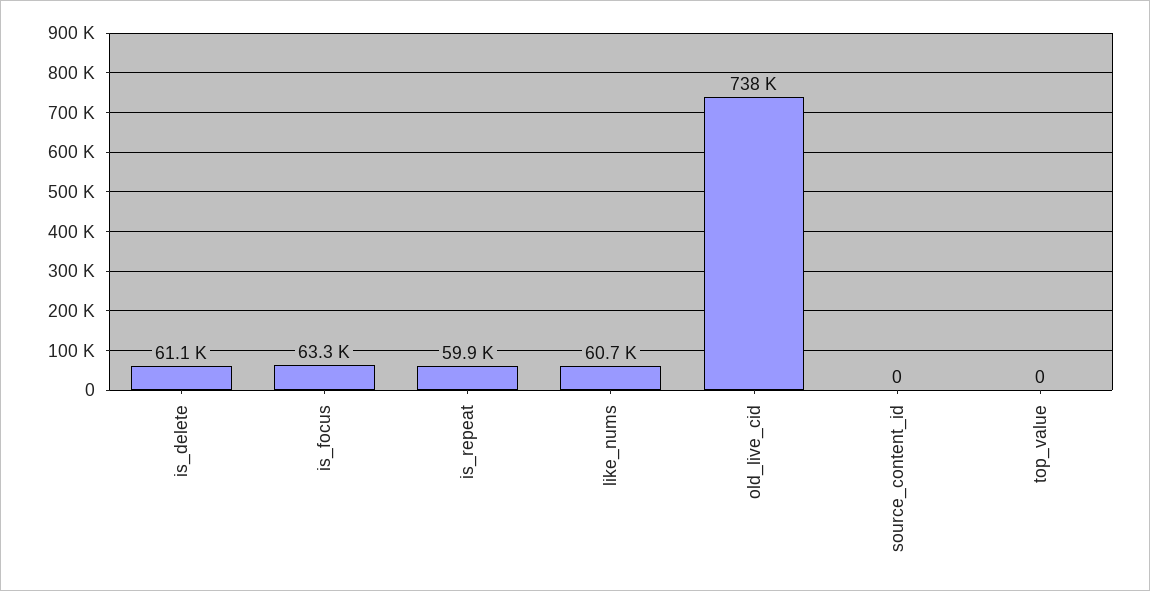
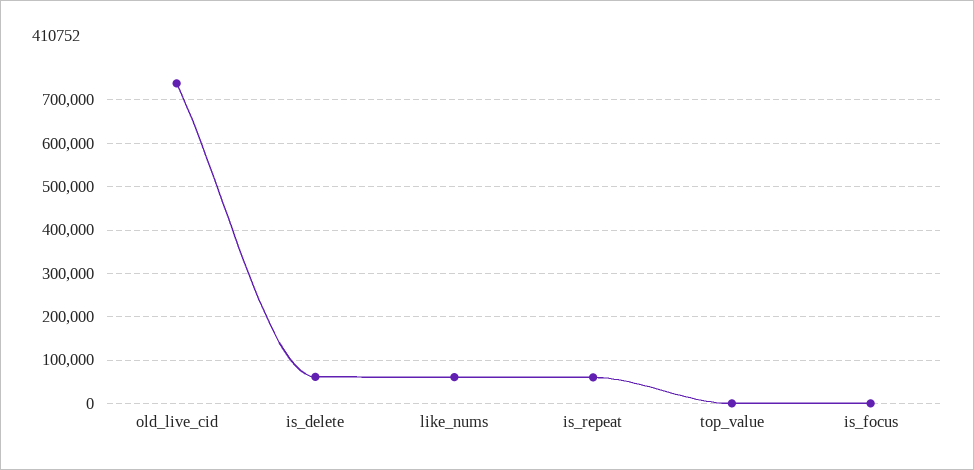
is_focus: 63300 -> 0
source_content_id: 0 -> none

